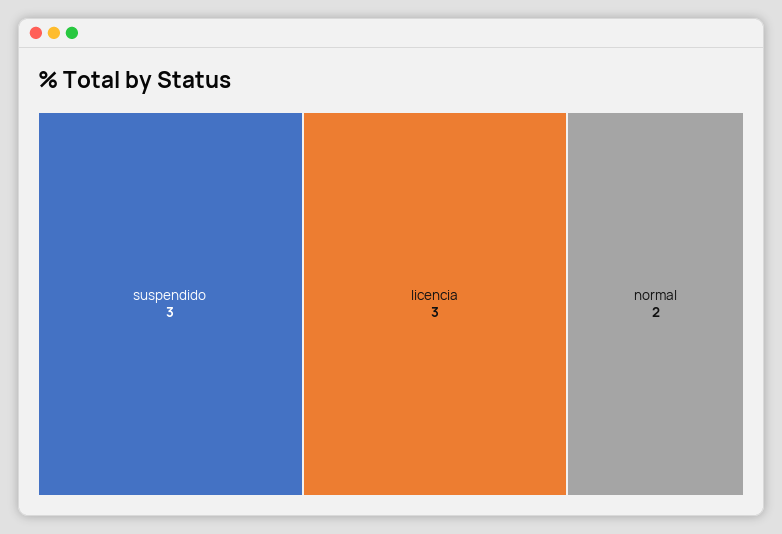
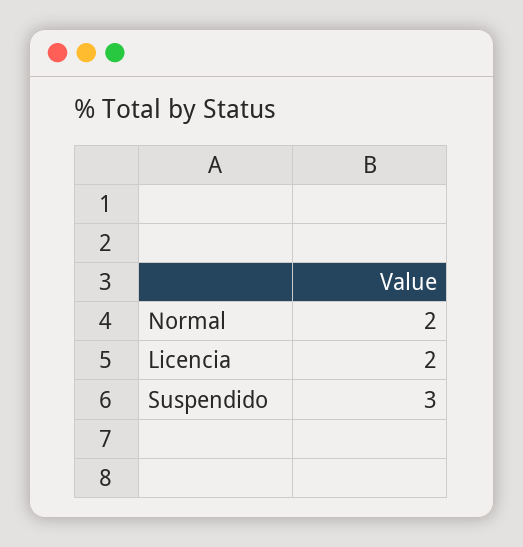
licencia: 3 -> 2

